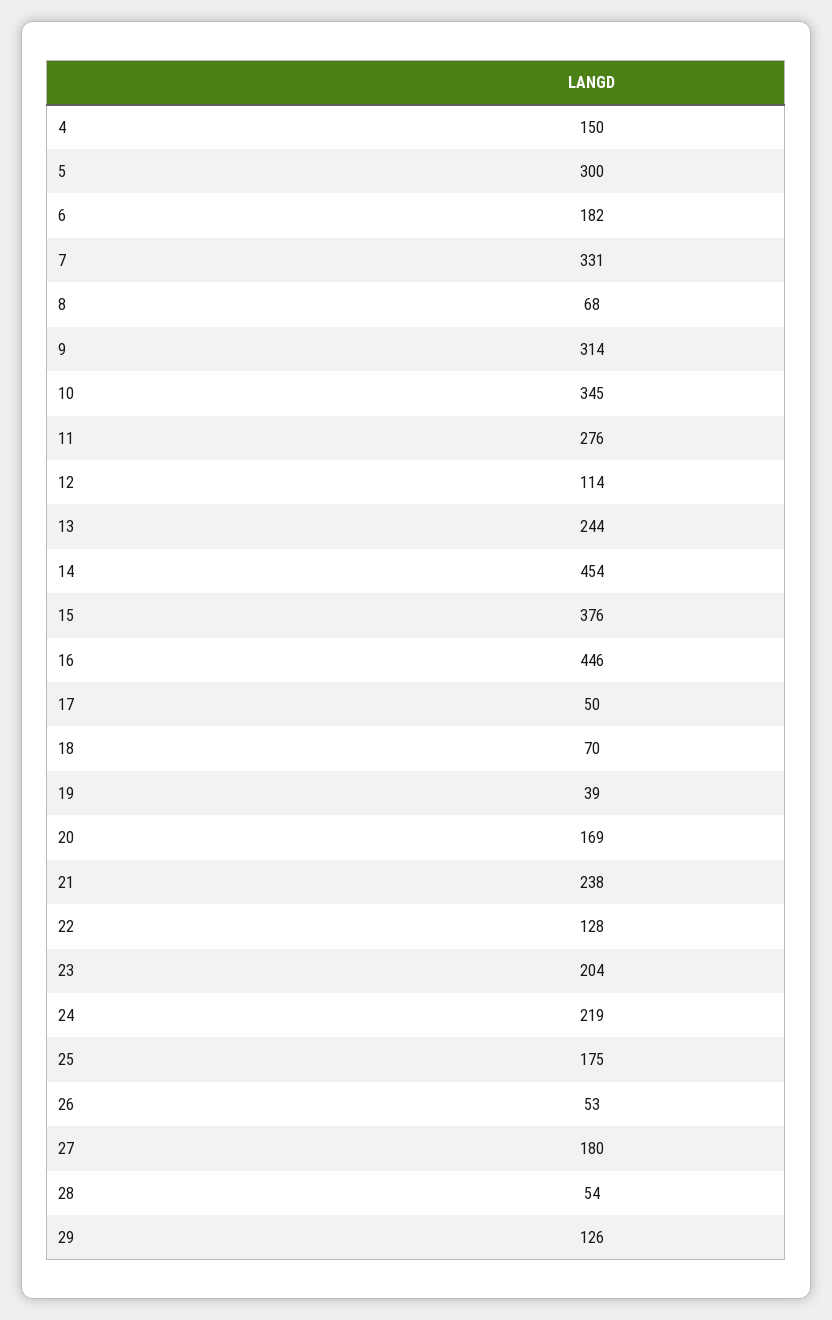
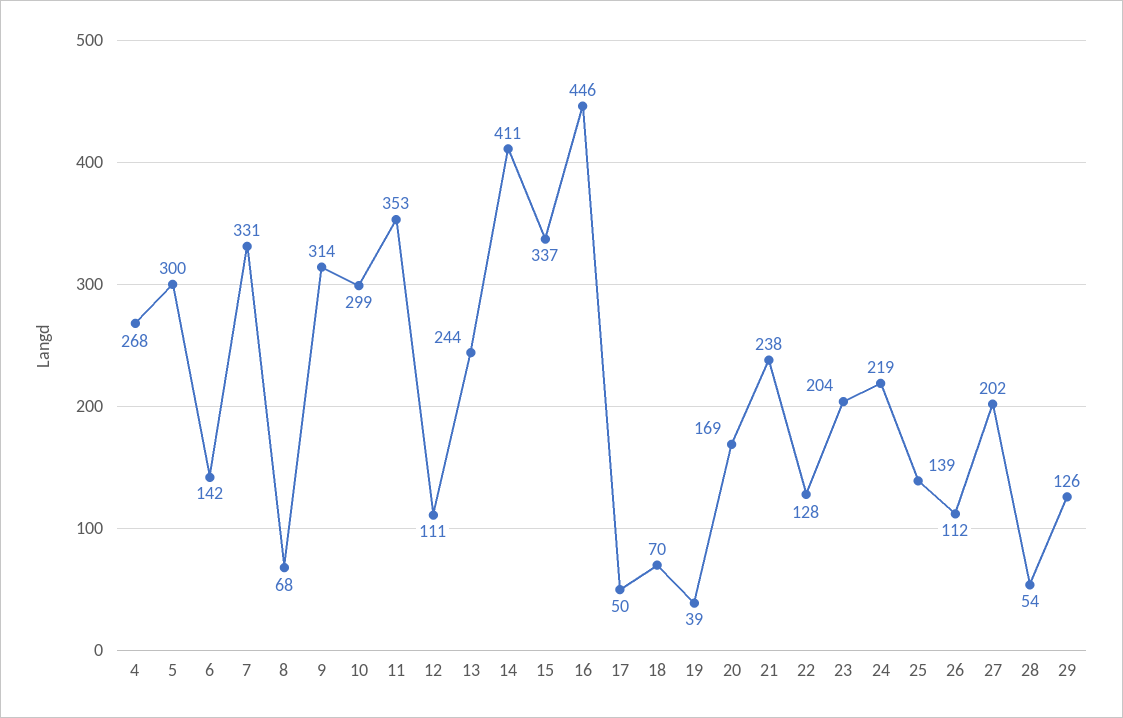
4: 150 -> 268
6: 182 -> 142
10: 345 -> 299
11: 276 -> 353
12: 114 -> 111
14: 454 -> 411
15: 376 -> 337
25: 175 -> 139
26: 53 -> 112
27: 180 -> 202

